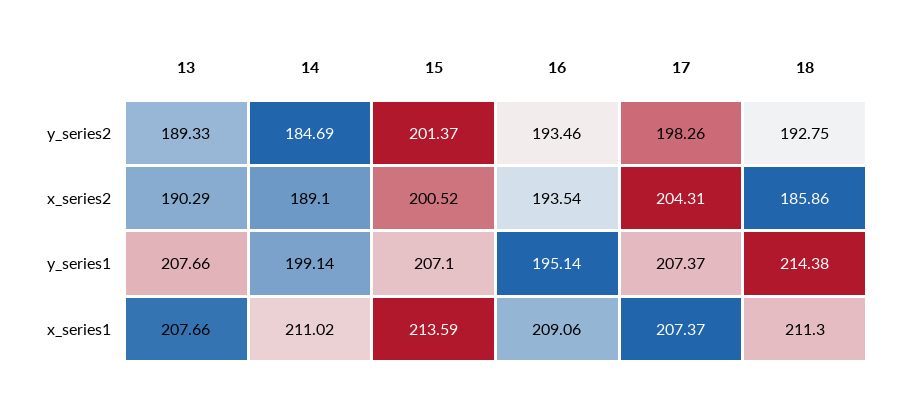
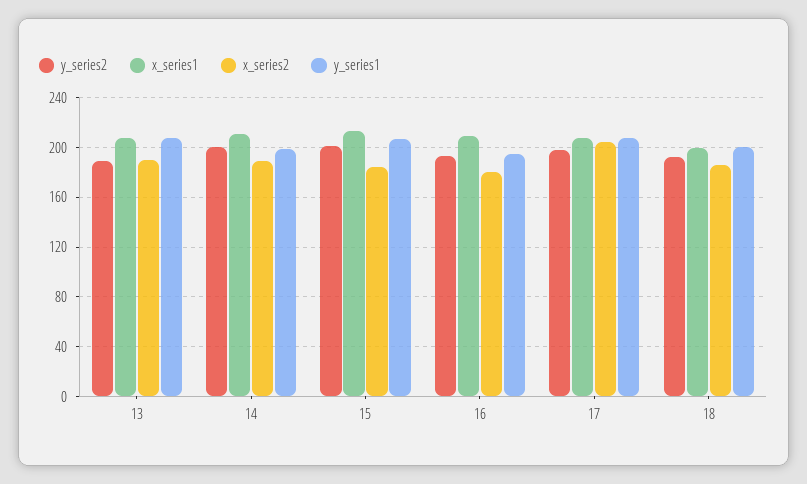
y_series2, 14: 184.69 -> 200
x_series2, 15: 200.52 -> 185
x_series2, 16: 193.54 -> 180
y_series1, 18: 214.38 -> 200
x_series1, 18: 211.3 -> 200

